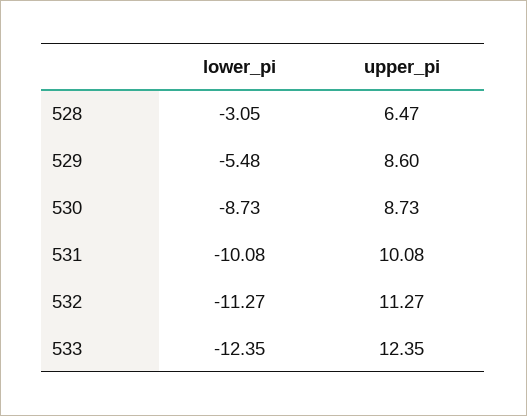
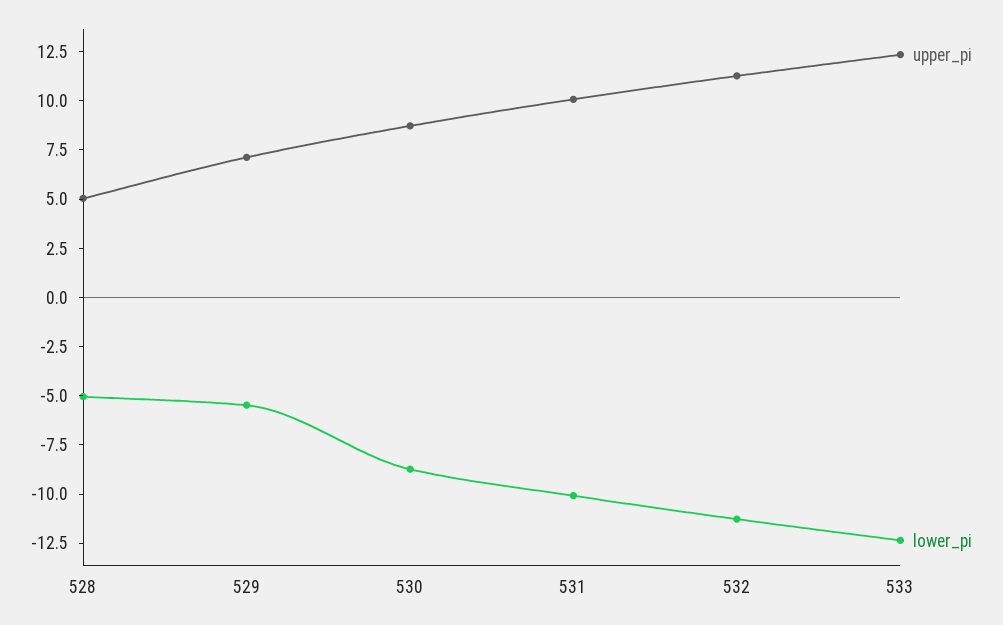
lower_pi, 528: -3.05 -> -5
upper_pi, 528: 6.47 -> 5
upper_pi, 529: 8.6 -> 7

